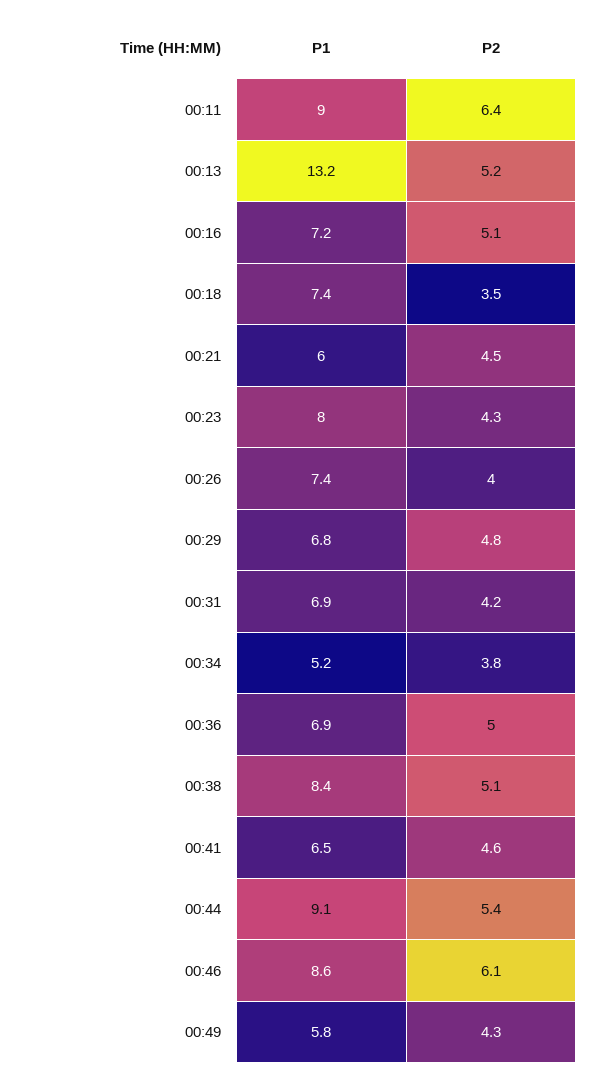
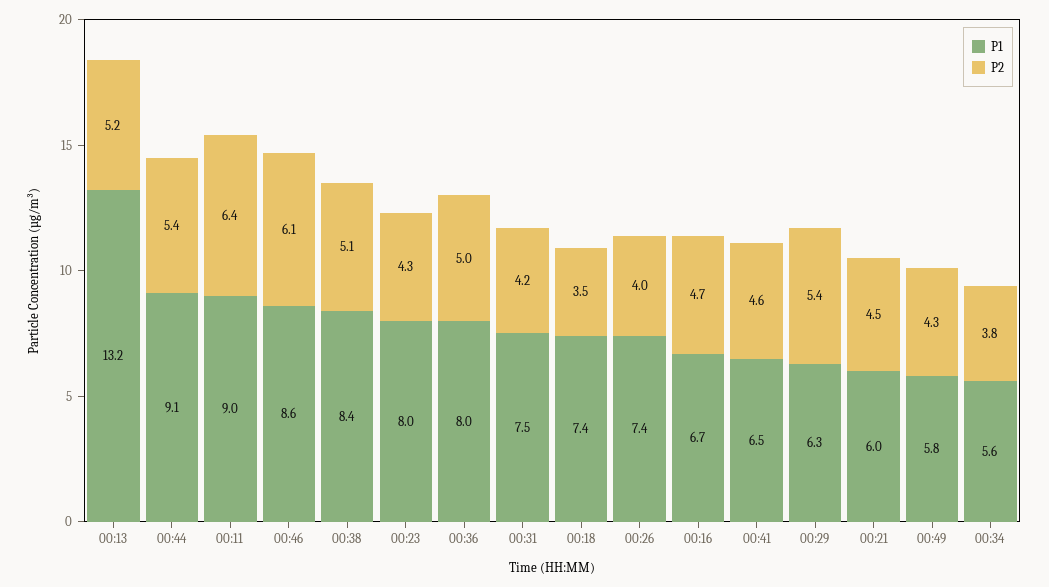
P1, 00:16: 7.2 -> 6.7
P2, 00:16: 5.1 -> 4.7
P1, 00:29: 6.8 -> 6.3
P2, 00:29: 4.8 -> 5.4
P1, 00:31: 6.9 -> 7.5
P1, 00:34: 5.2 -> 5.6
P1, 00:36: 6.9 -> 8

